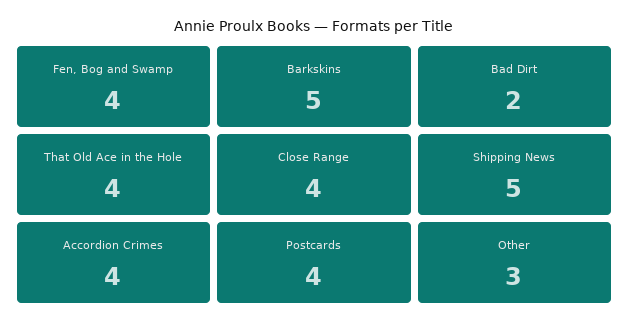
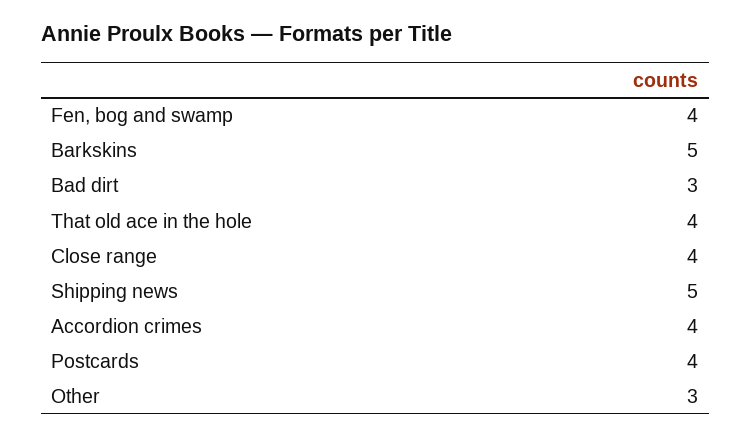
Bad Dirt: 2 -> 3

